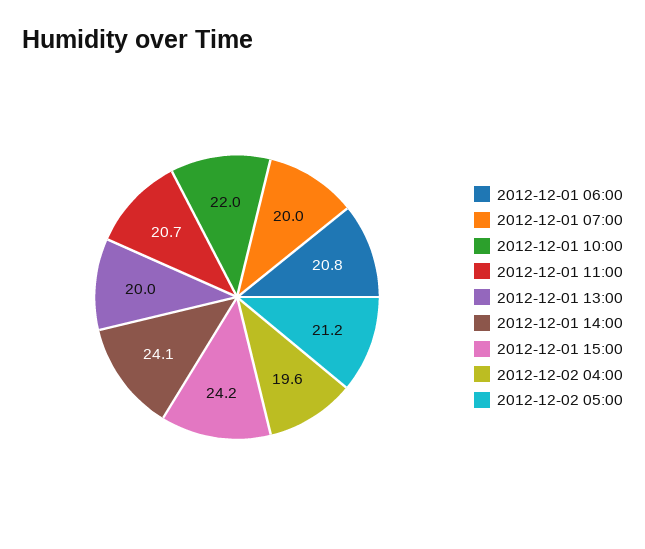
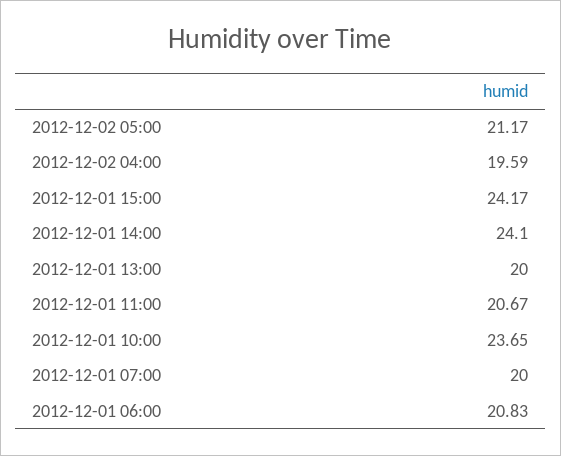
2012-12-01 10:00: 22 -> 23.65

